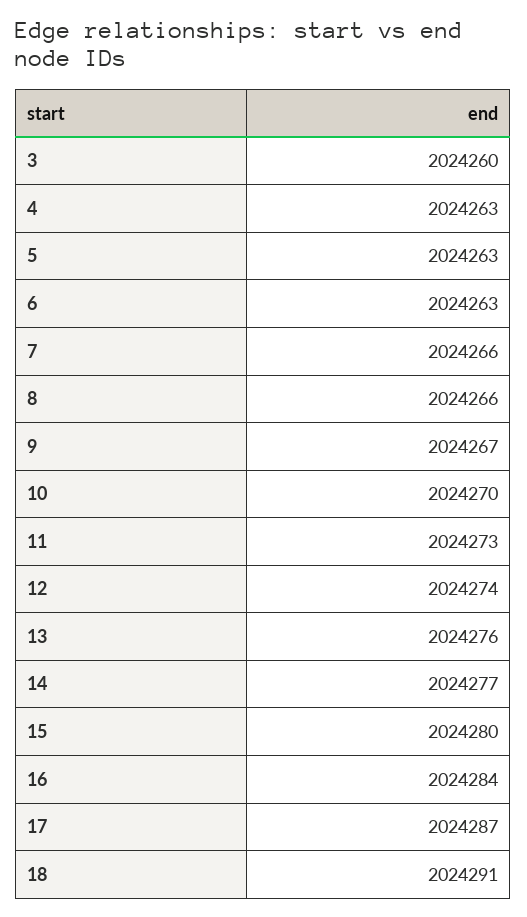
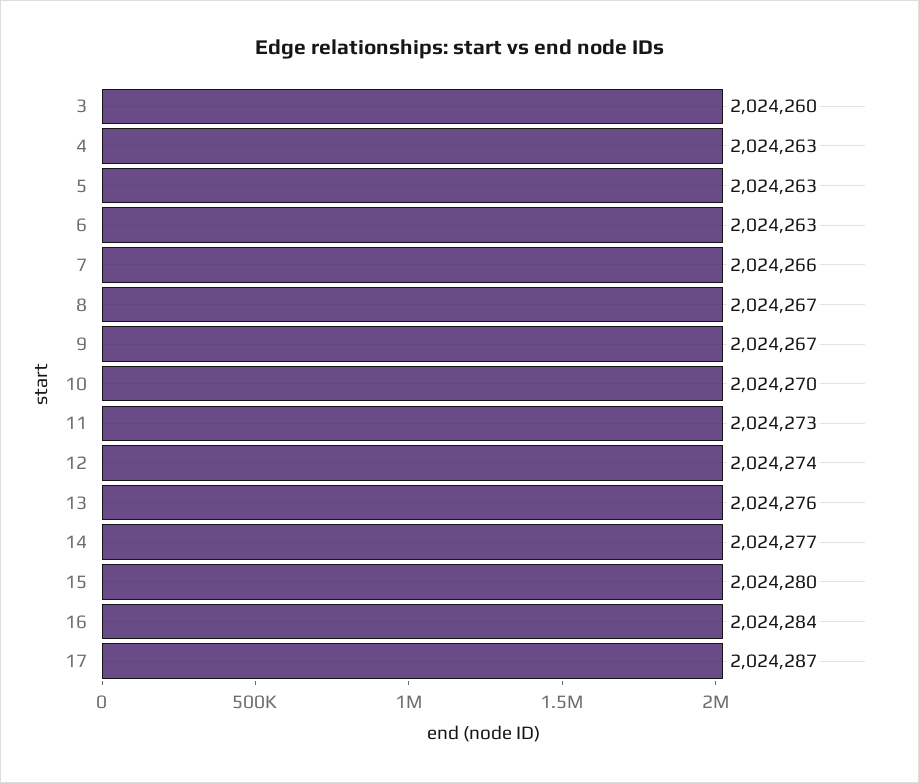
8: 2024266 -> 2024267
18: 2024291 -> none

